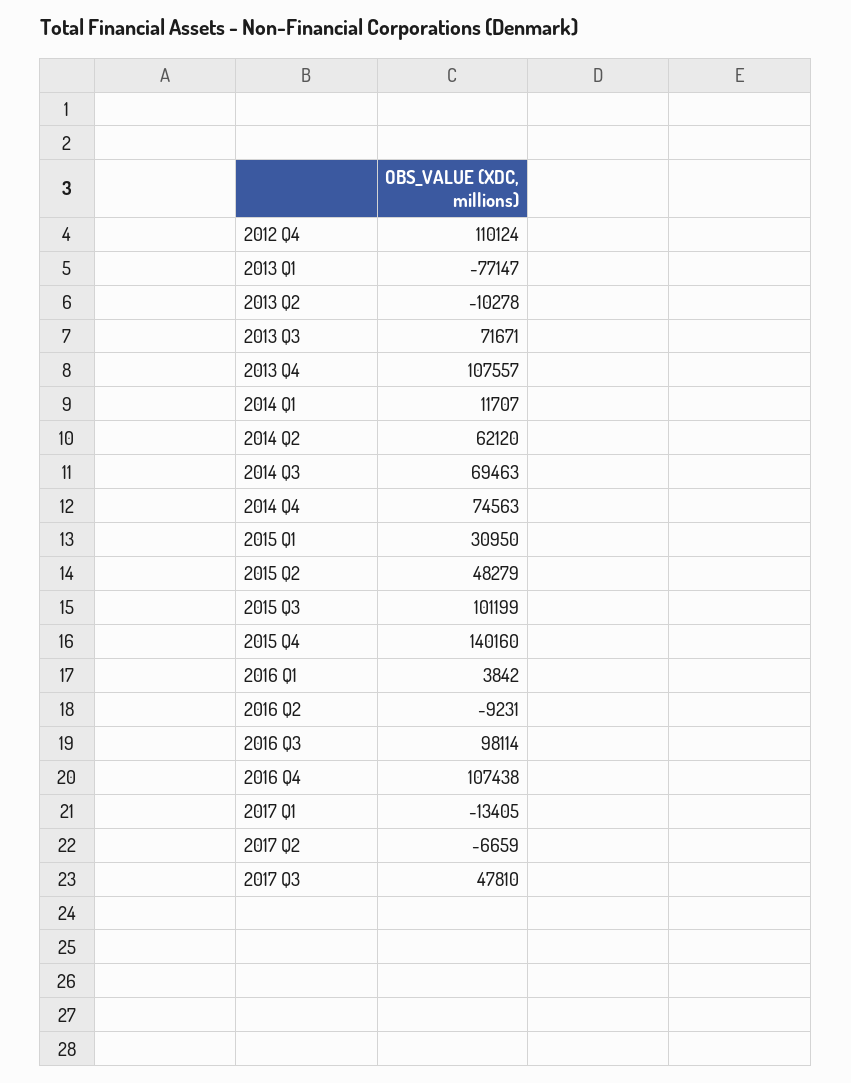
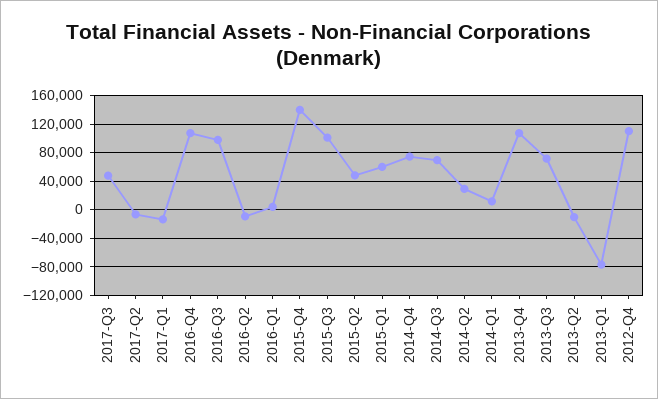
2014 Q2: 62120 -> 30000
2015 Q1: 30950 -> 60000

